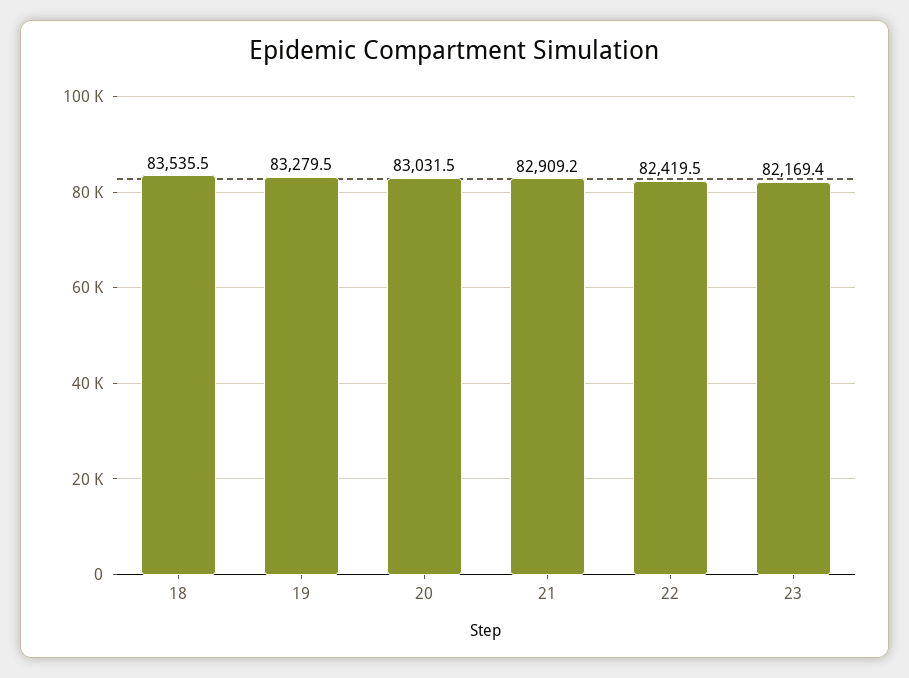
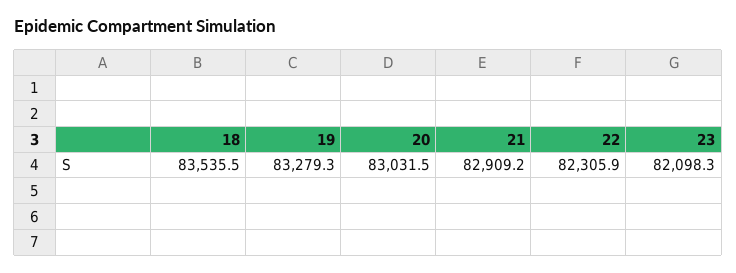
19: 83279.5 -> 83279.3
22: 82419.5 -> 82305.9
23: 82169.4 -> 82098.3

